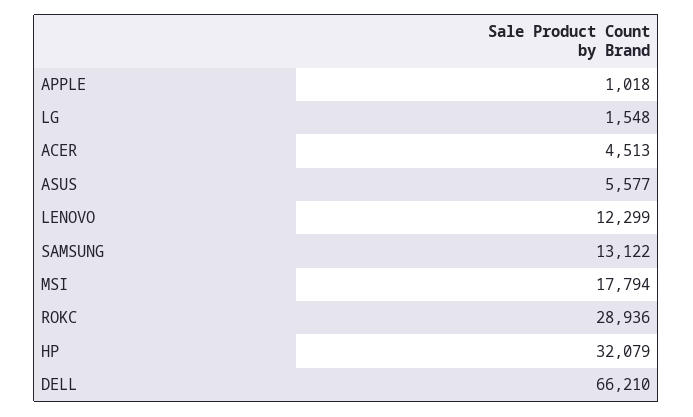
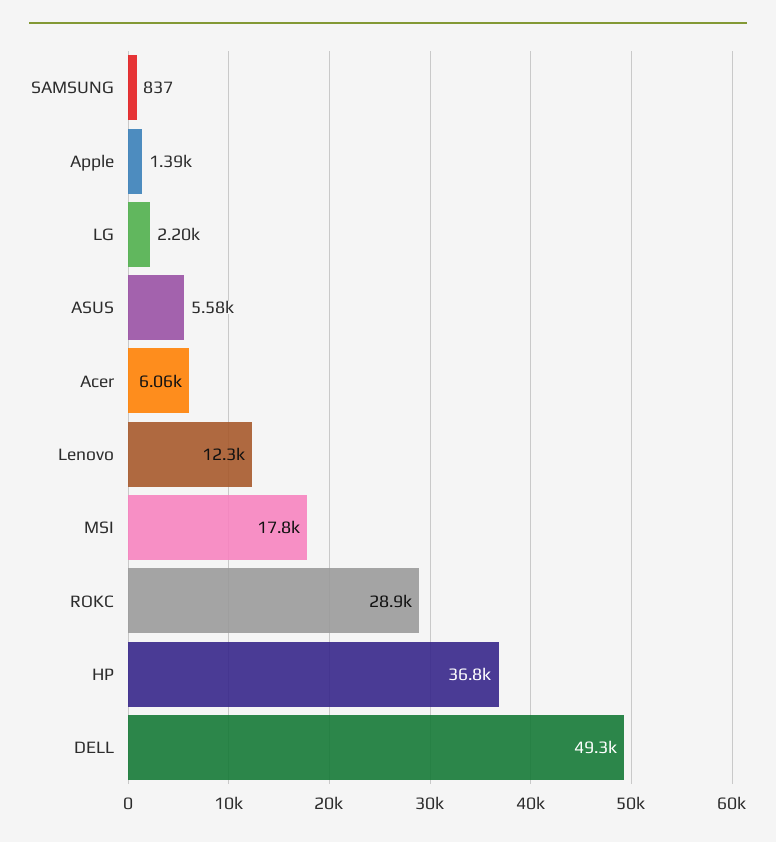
APPLE: 1018 -> 1390
LG: 1548 -> 2200
ACER: 4513 -> 6060
SAMSUNG: 13122 -> 837
HP: 32079 -> 36800
DELL: 66210 -> 49300

